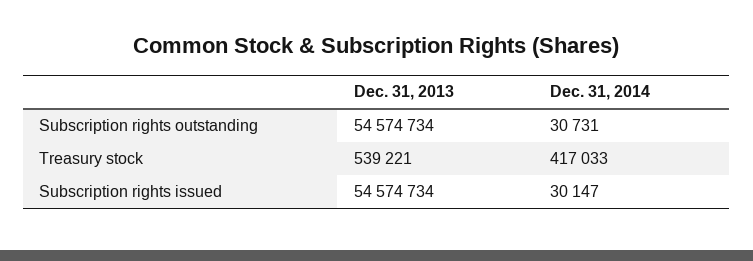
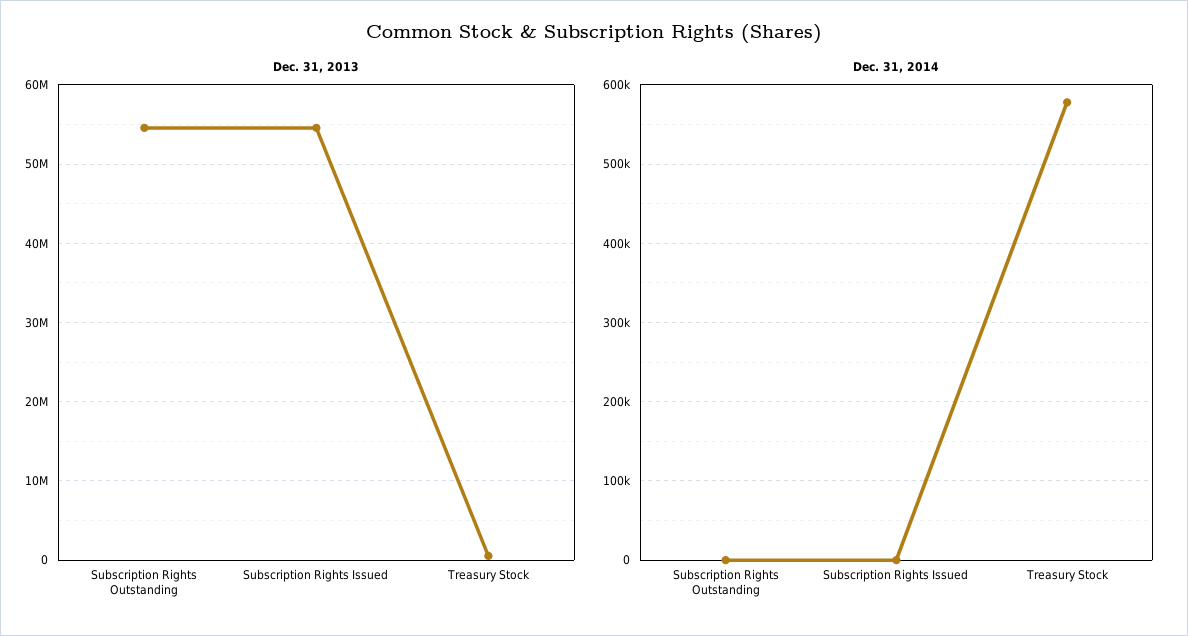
Dec. 31, 2014, Subscription rights outstanding: 30731 -> 0
Dec. 31, 2014, Treasury stock: 417033 -> 580000
Dec. 31, 2014, Subscription rights issued: 30147 -> 0

